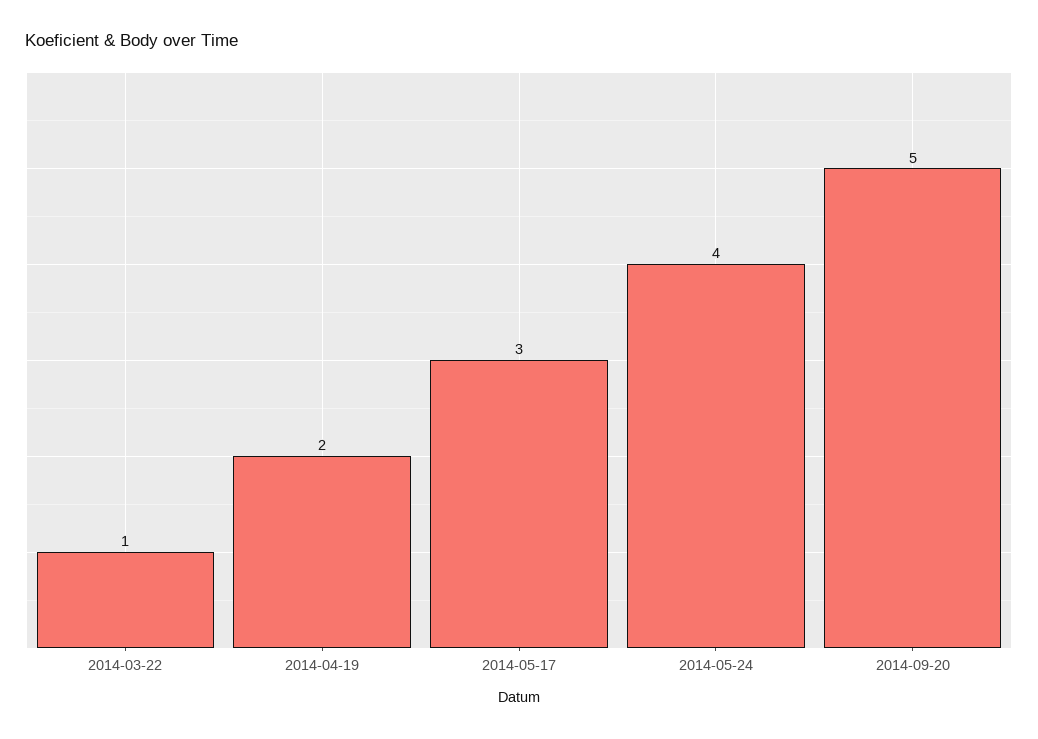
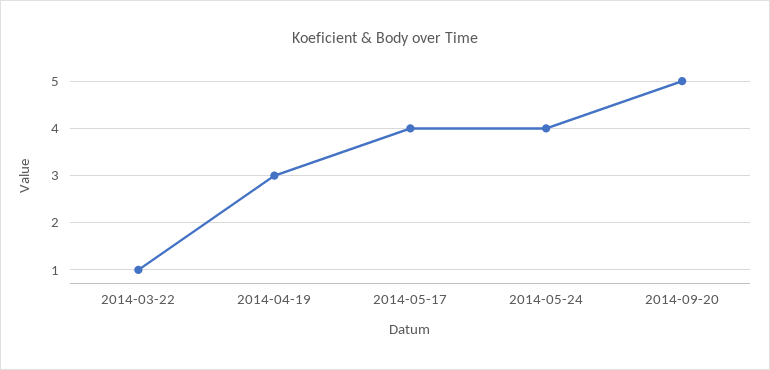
2014-04-19: 2 -> 3
2014-05-17: 3 -> 4

